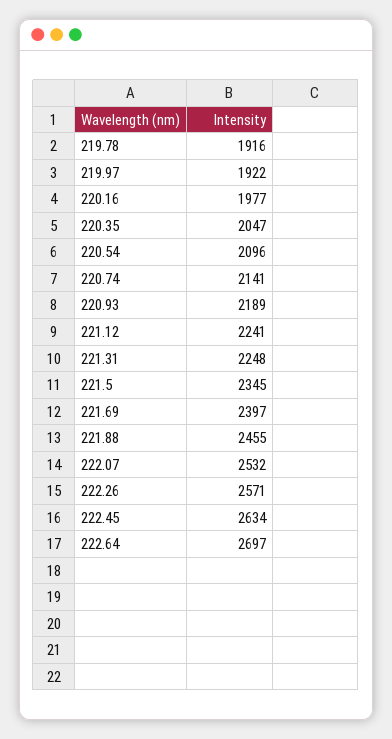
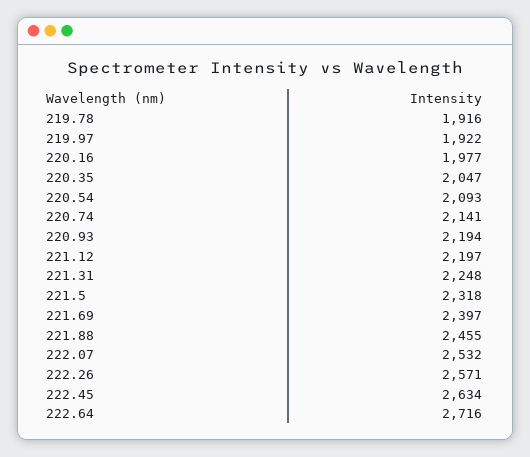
220.54: 2096 -> 2093
220.93: 2189 -> 2194
221.12: 2241 -> 2197
221.5: 2345 -> 2318
222.64: 2697 -> 2716

